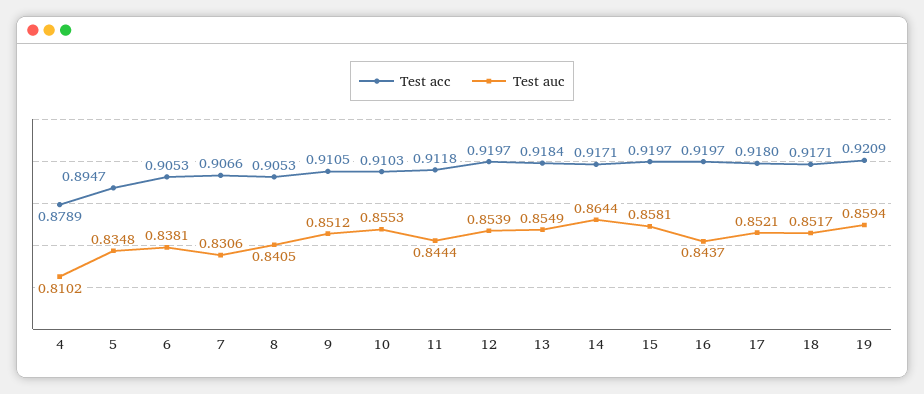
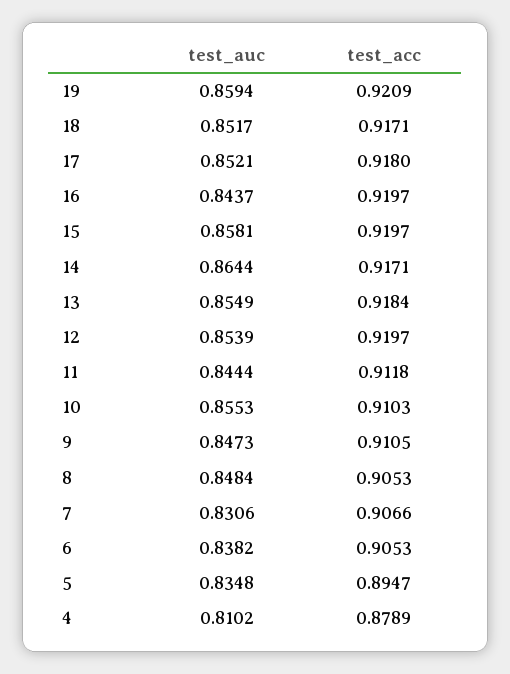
Test auc, 6: 0.8381 -> 0.8382
Test auc, 8: 0.8405 -> 0.8484
Test auc, 9: 0.8512 -> 0.8473

